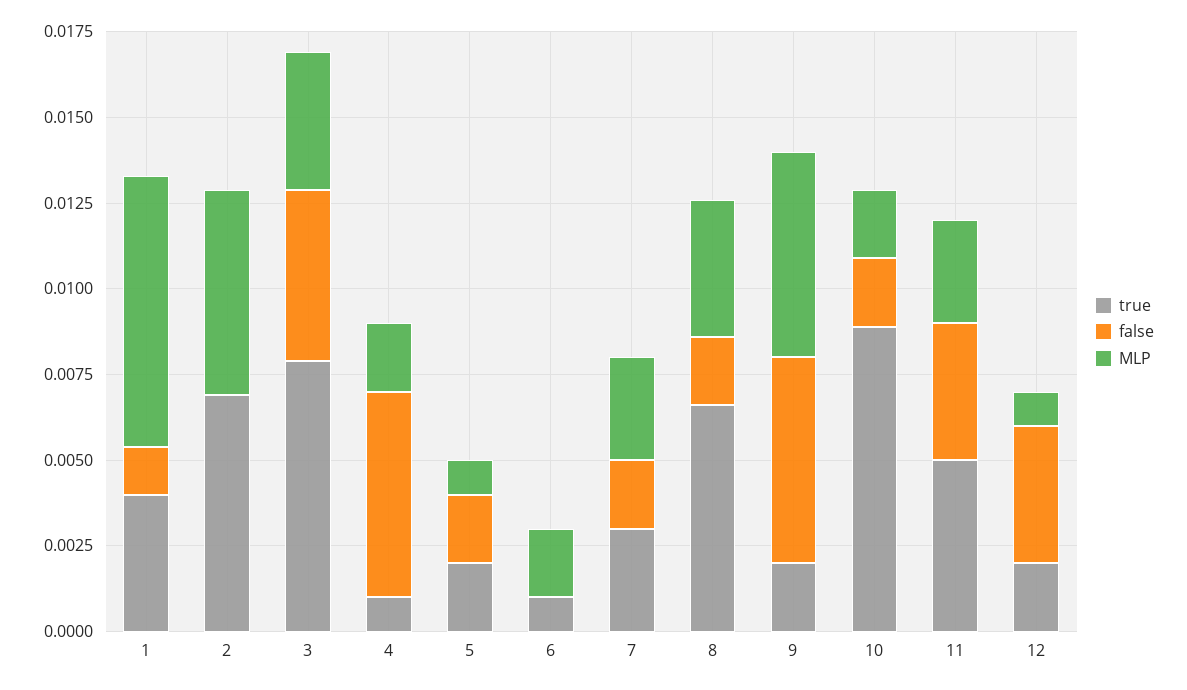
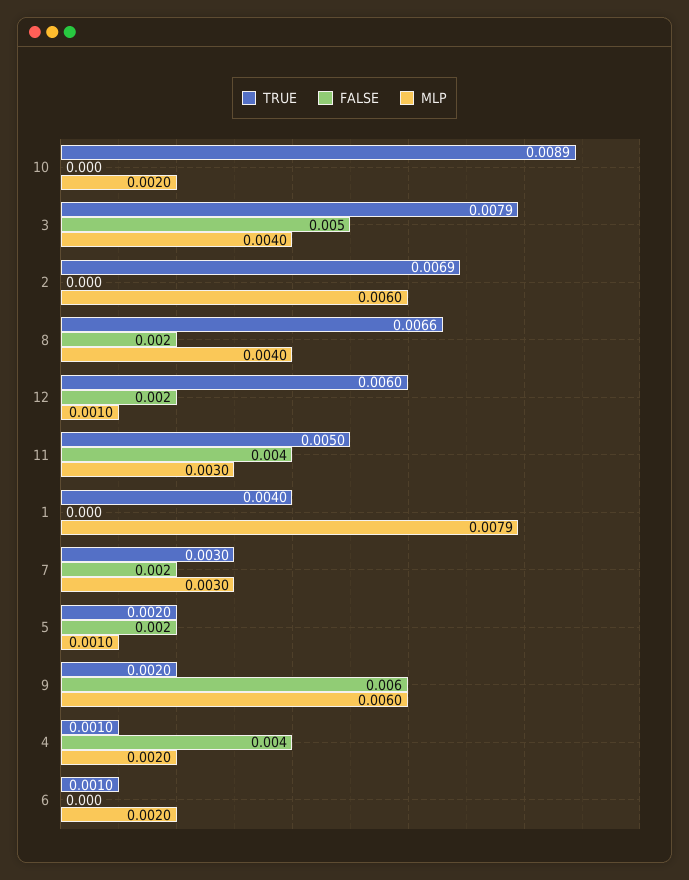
false, 1: 0.0015 -> 0
false, 4: 0.006 -> 0.004
false, 10: 0.002 -> 0
true, 12: 0.002 -> 0.006
false, 12: 0.004 -> 0.002

